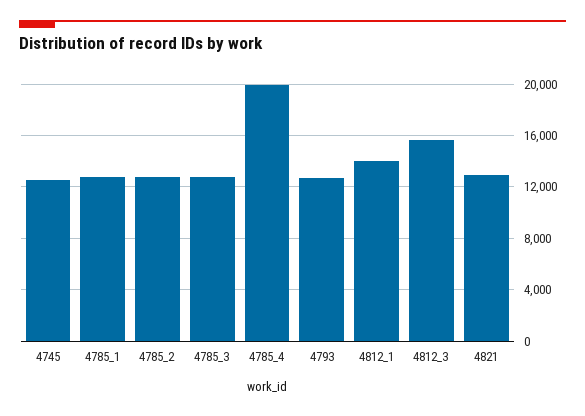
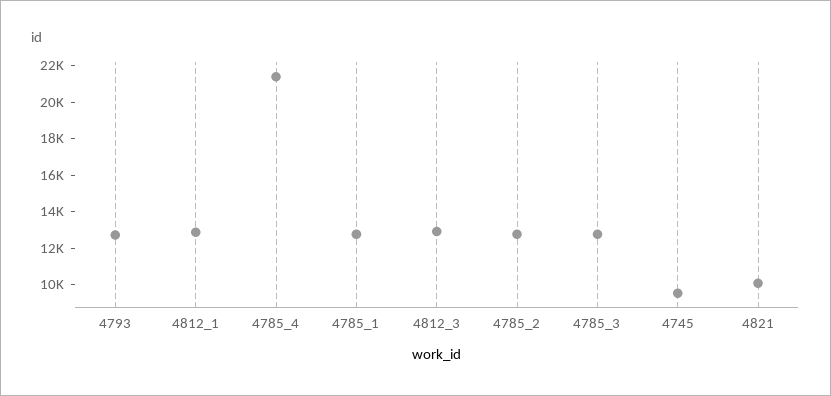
4745: 12500 -> 9500
4785_4: 20000 -> 21500
4812_1: 14000 -> 13000
4812_3: 15500 -> 13000
4821: 13000 -> 10000

